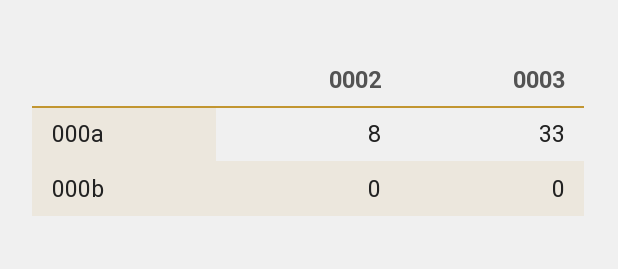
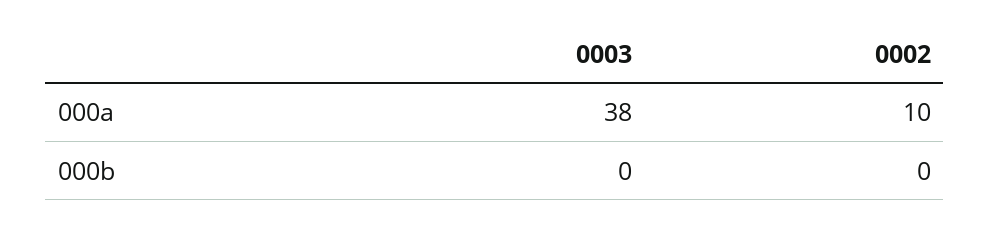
0002, 000a: 8 -> 10
0003, 000a: 33 -> 38

